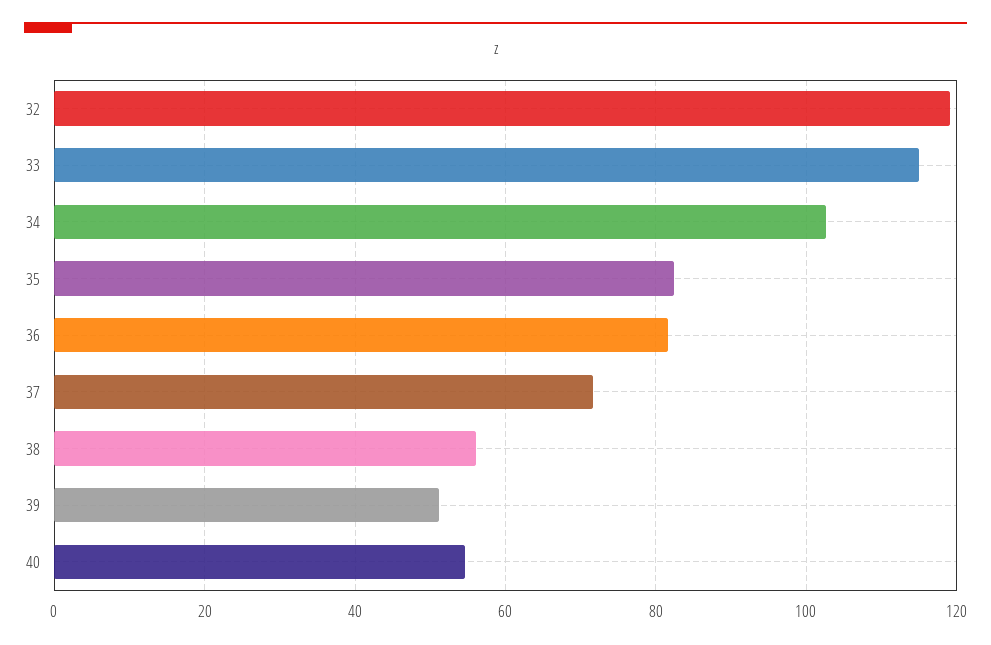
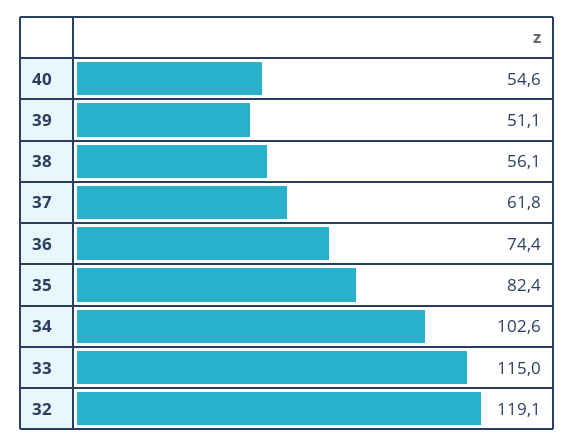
36: 82 -> 74.4
37: 72 -> 61.8

